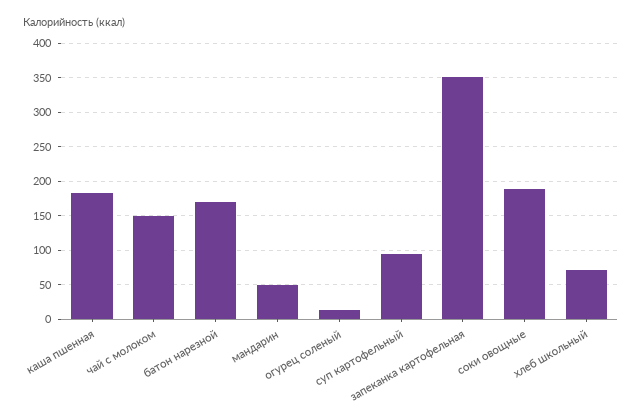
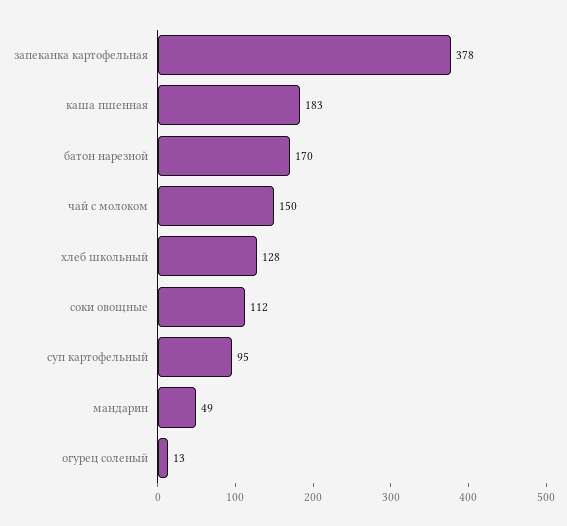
запеканка картофельная: 350 -> 378
соки овощные: 190 -> 112
хлеб школьный: 70 -> 128

